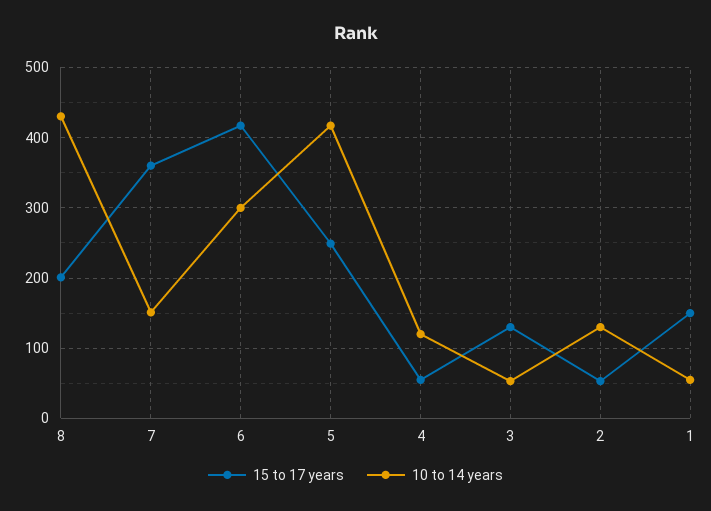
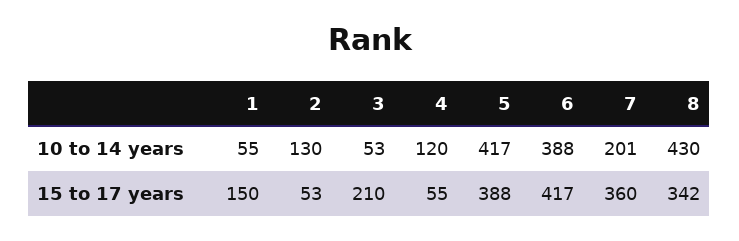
15 to 17 years, 8: 200 -> 342
10 to 14 years, 7: 150 -> 201
10 to 14 years, 6: 300 -> 388
15 to 17 years, 5: 250 -> 388
15 to 17 years, 3: 130 -> 210

